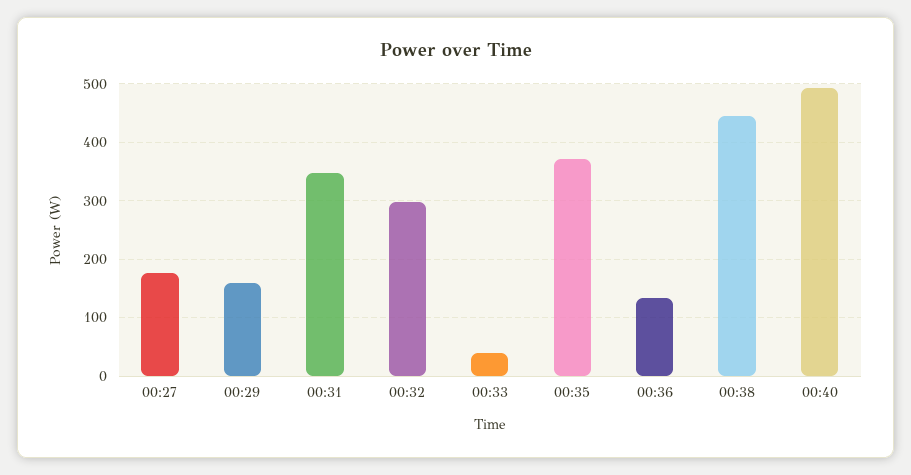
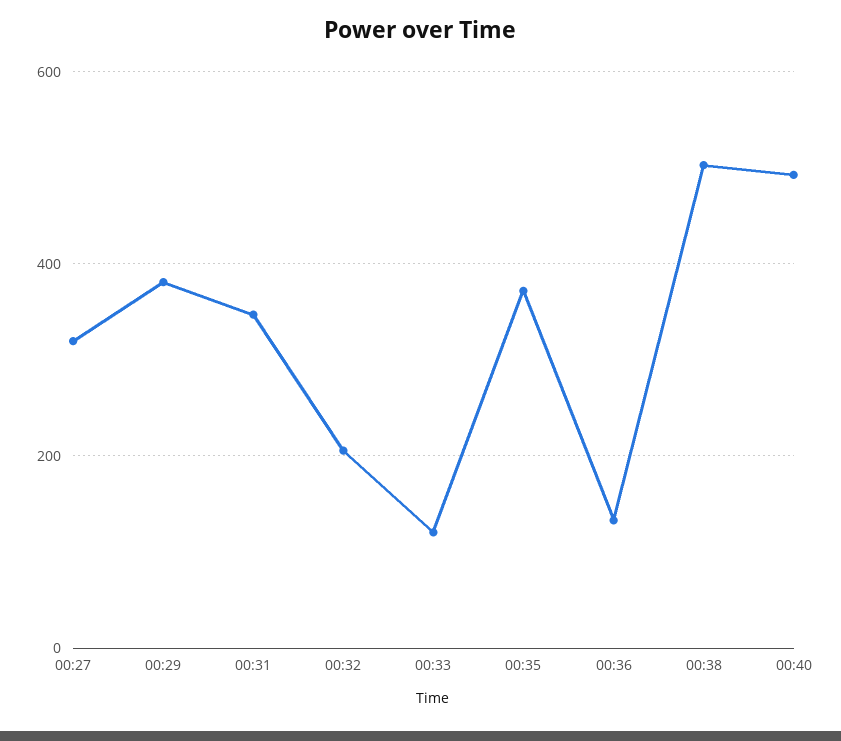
00:27: 180 -> 320
00:29: 160 -> 380
00:32: 300 -> 200
00:33: 40 -> 120
00:38: 440 -> 500

